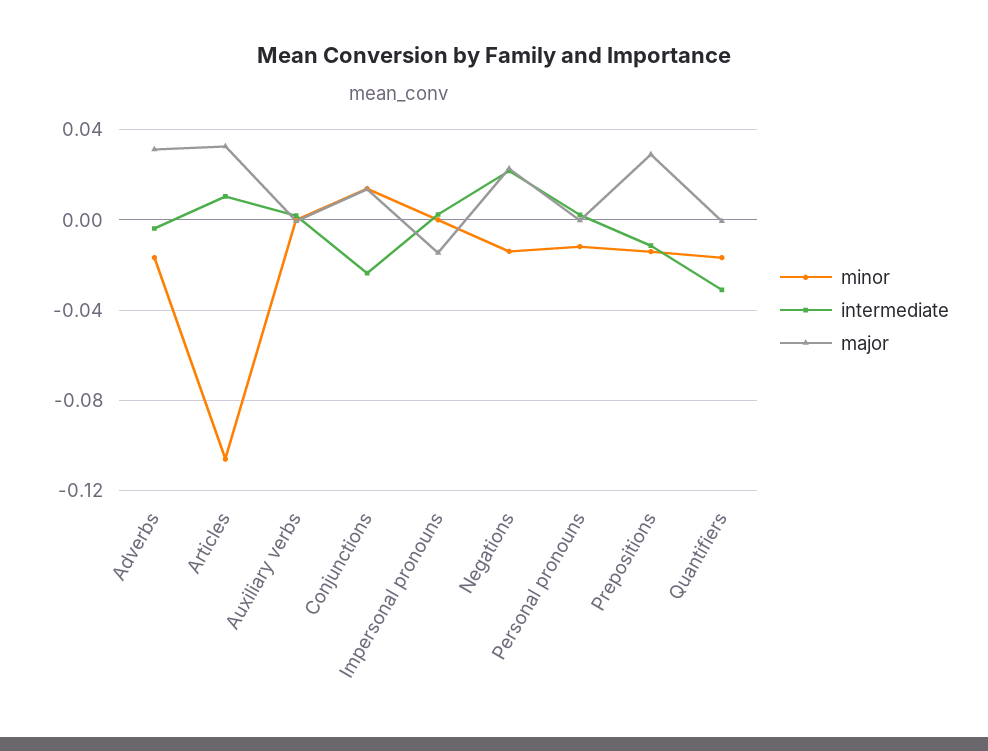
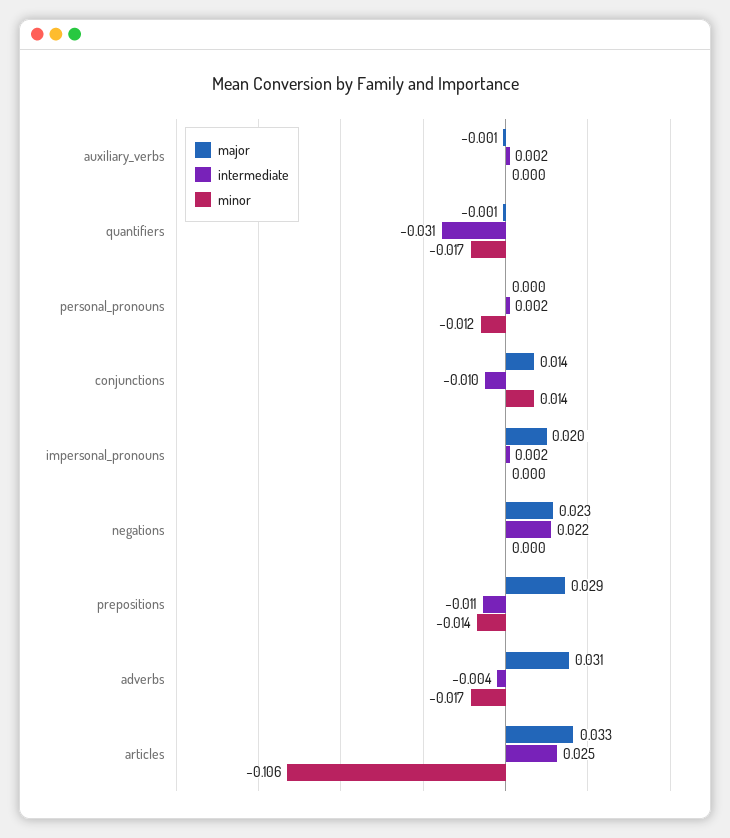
intermediate, Articles: 0.01 -> 0.025
intermediate, Conjunctions: -0.025 -> -0.01
major, Impersonal pronouns: -0.015 -> 0.02
minor, Negations: -0.015 -> 0

